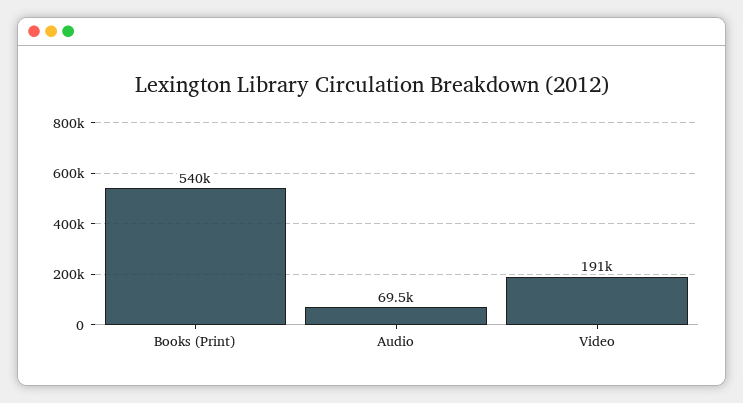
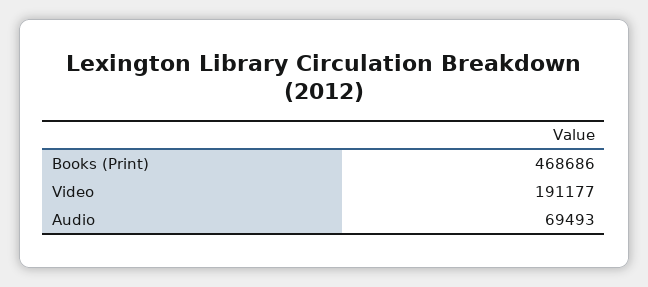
Books (Print): 540000 -> 468686

